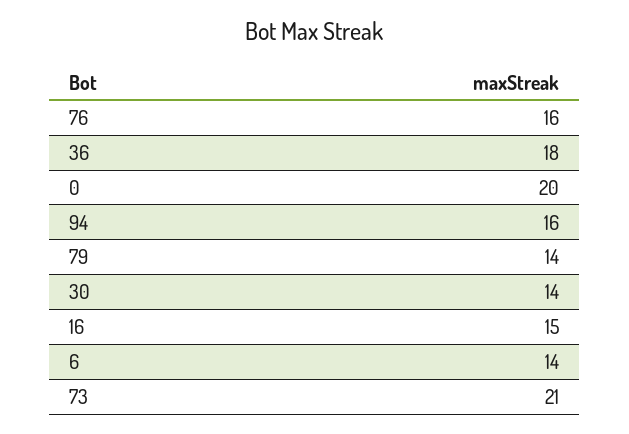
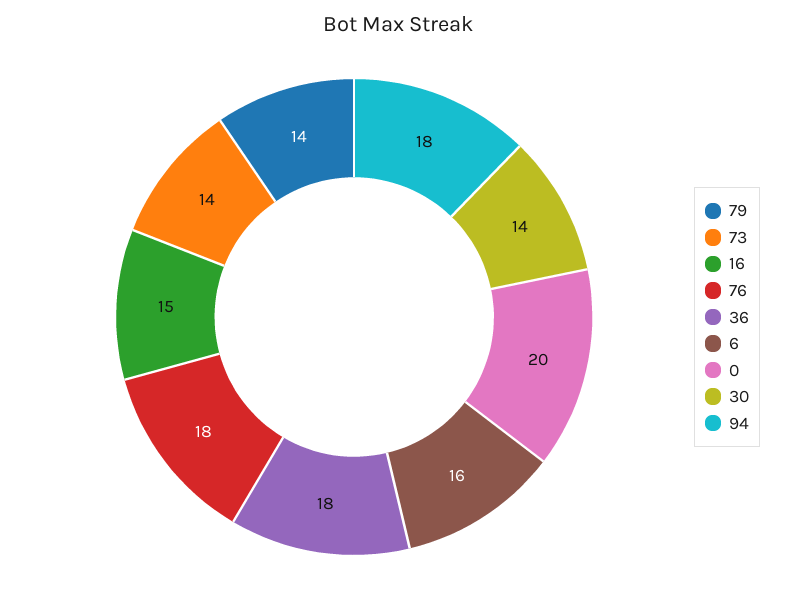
76: 16 -> 18
94: 16 -> 18
6: 14 -> 16
73: 21 -> 14

